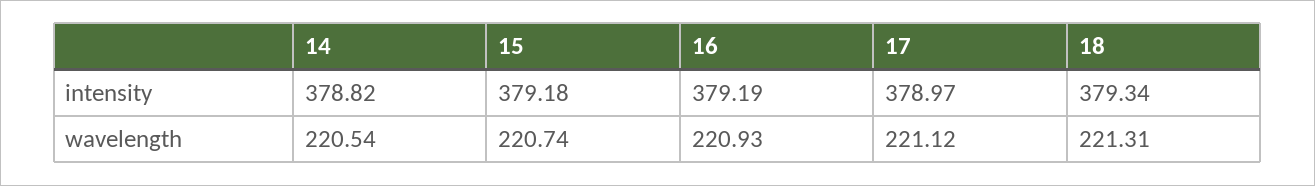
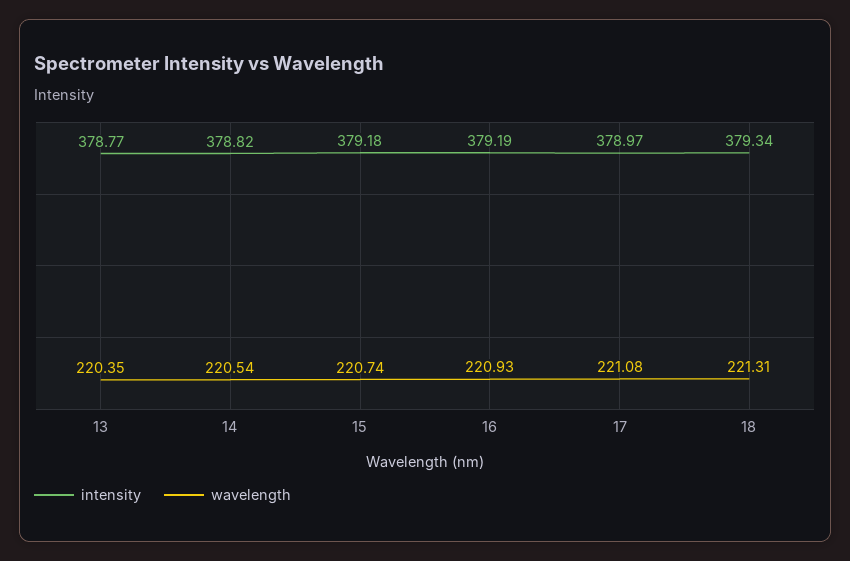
wavelength, 17: 221.12 -> 221.08
intensity, 13: none -> 378.77
wavelength, 13: none -> 220.35

